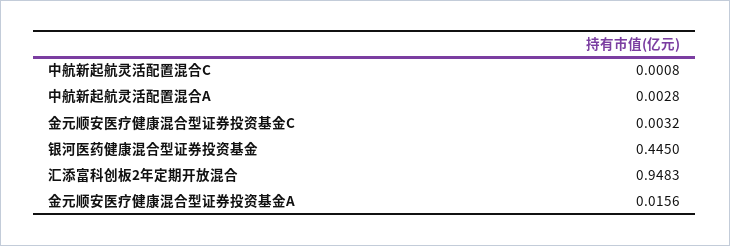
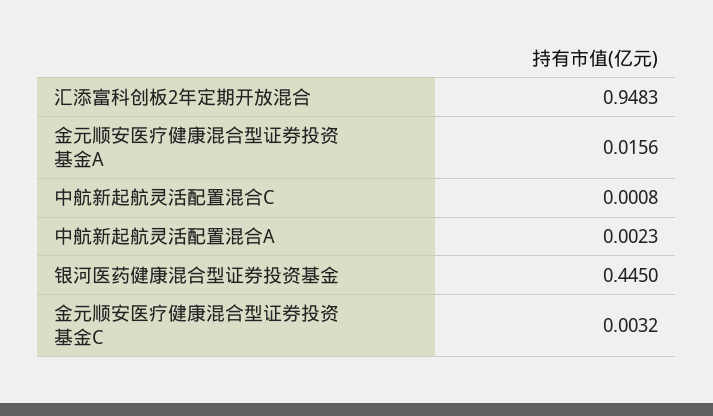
中航新起航灵活配置混合A: 0.0028 -> 0.0023

